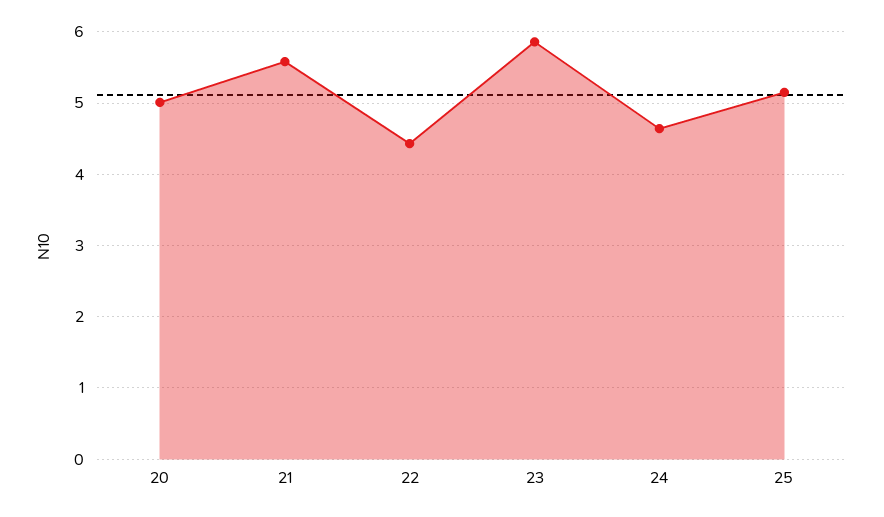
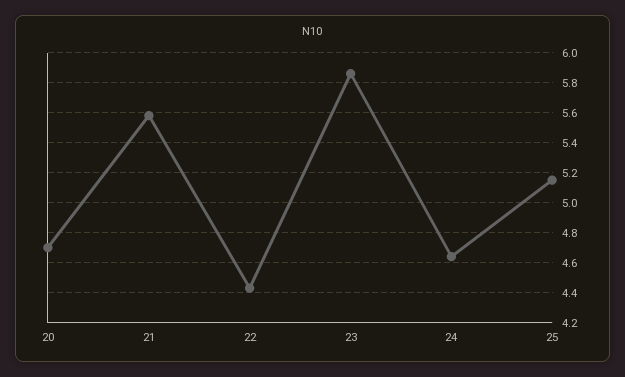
20: 5 -> 4.7

